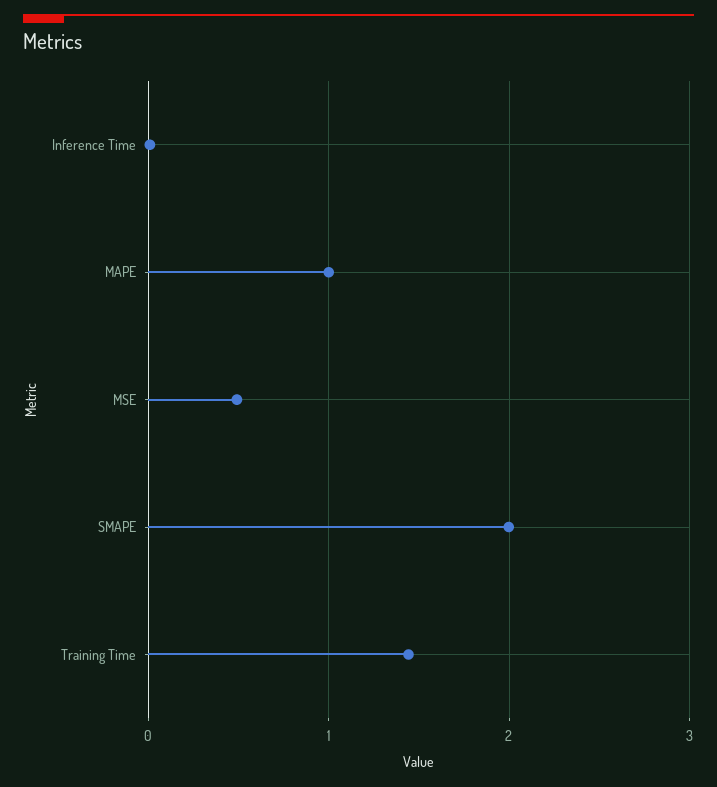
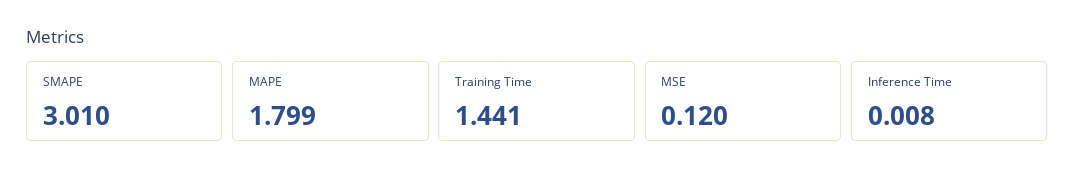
MAPE: 1 -> 1.799
MSE: 0.5 -> 0.12
SMAPE: 2 -> 3.01

